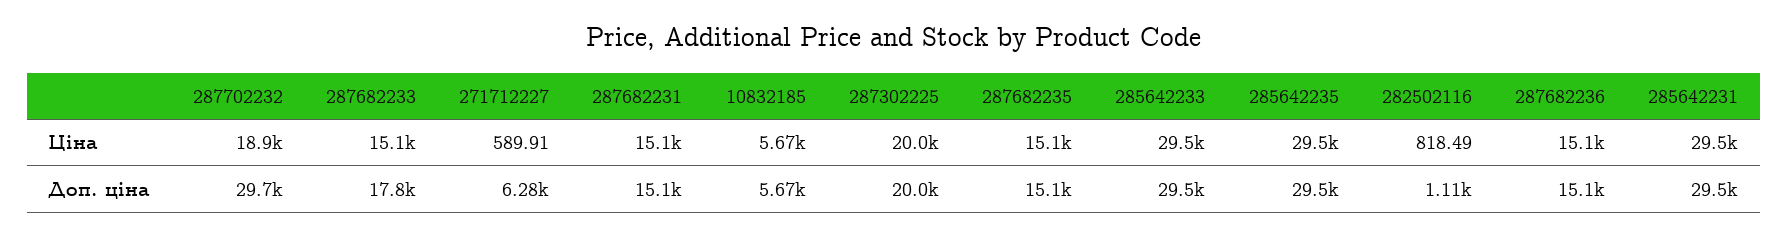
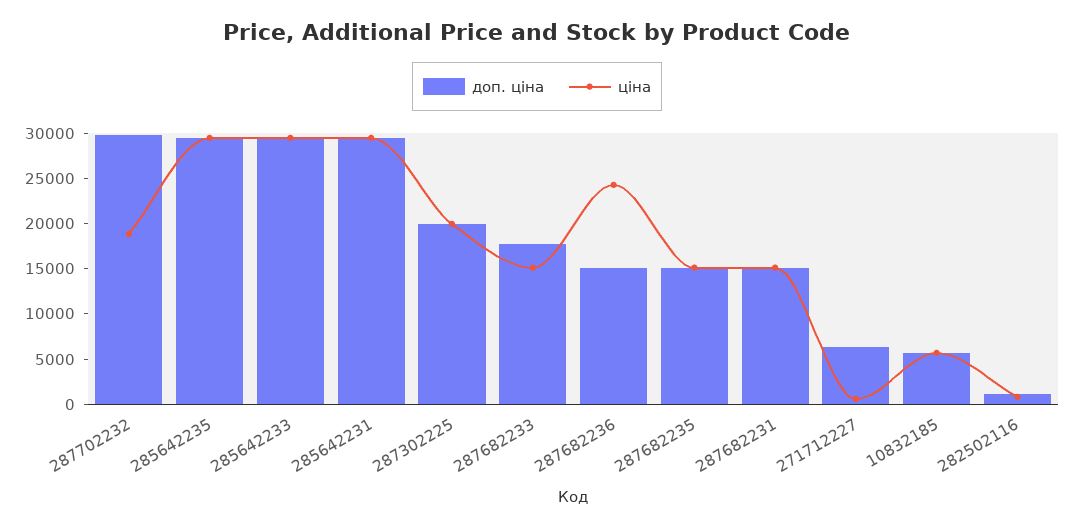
Ціна, 287682236: 15100 -> 24000

